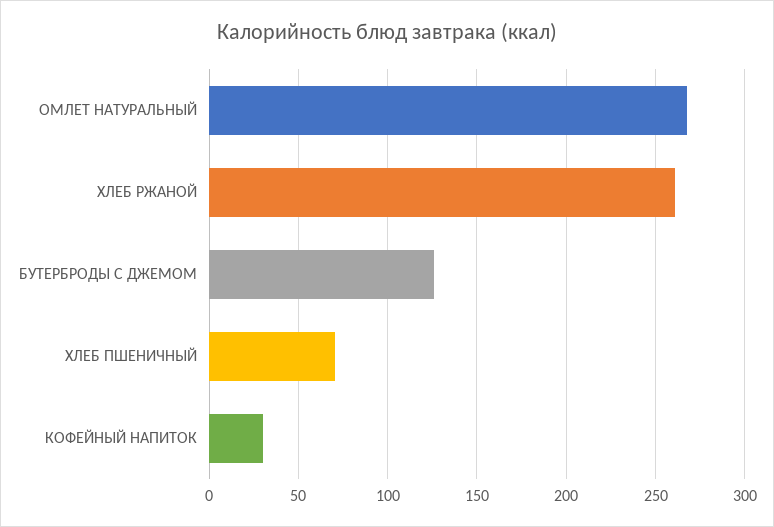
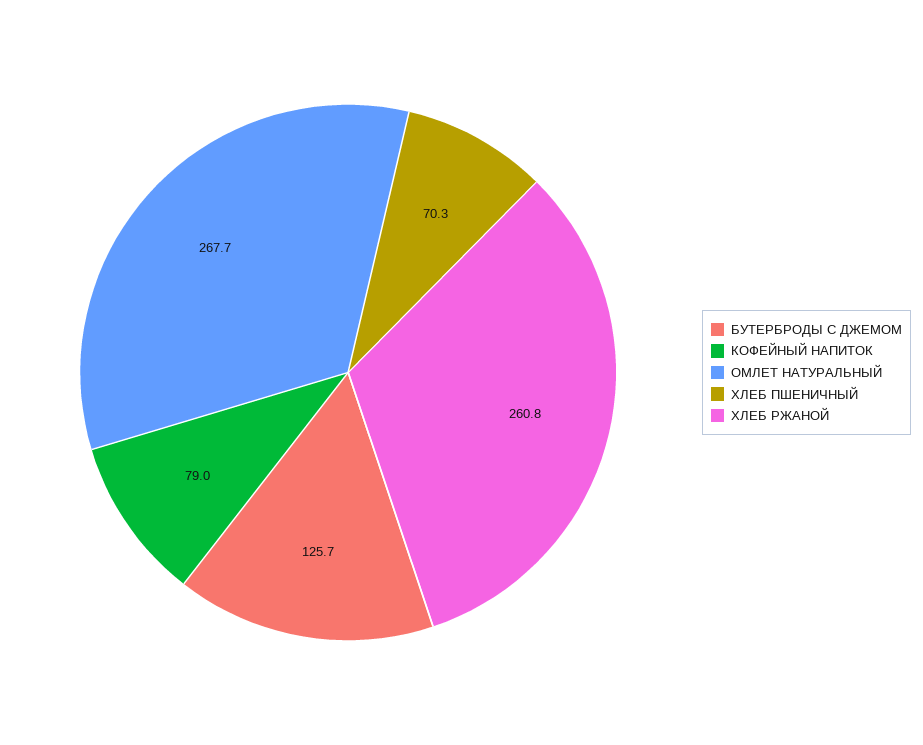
КОФЕЙНЫЙ НАПИТОК: 30 -> 79

